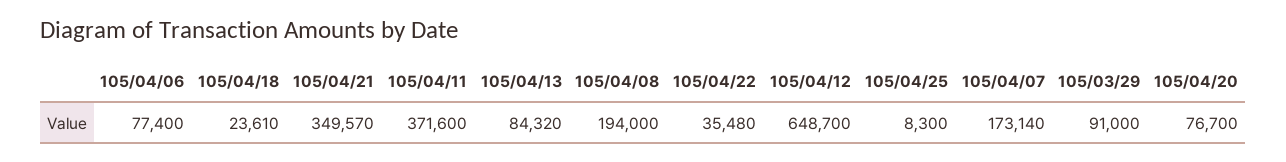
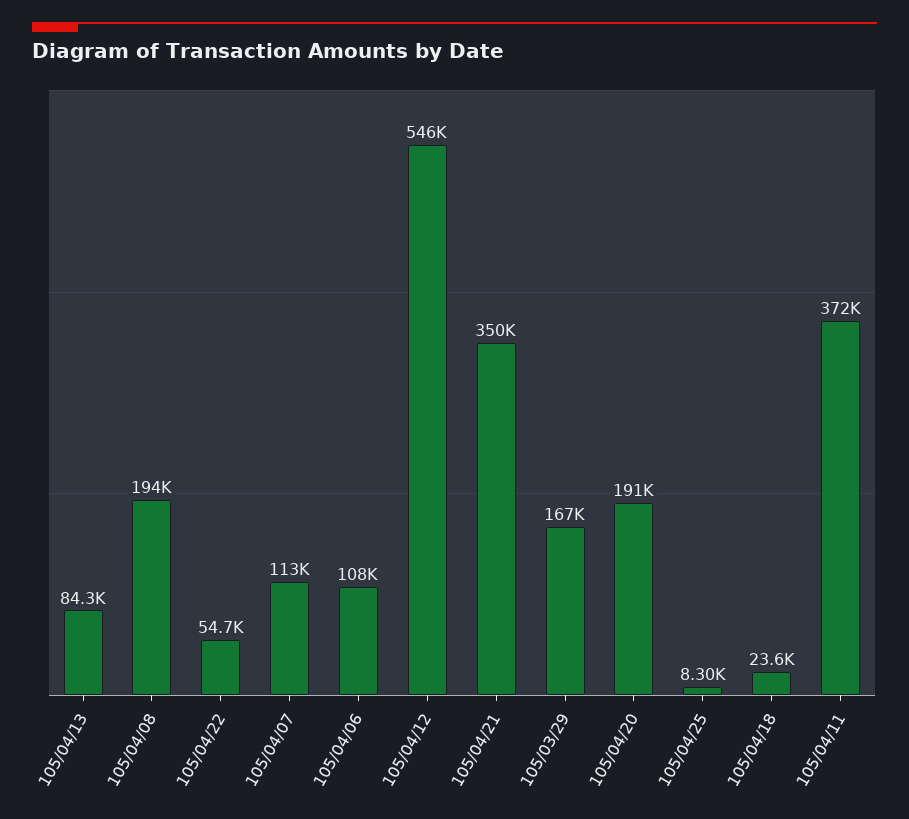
105/04/06: 77400 -> 108000
105/04/22: 35480 -> 54700
105/04/12: 648700 -> 546000
105/04/07: 173140 -> 113000
105/03/29: 91000 -> 167000
105/04/20: 76700 -> 191000

